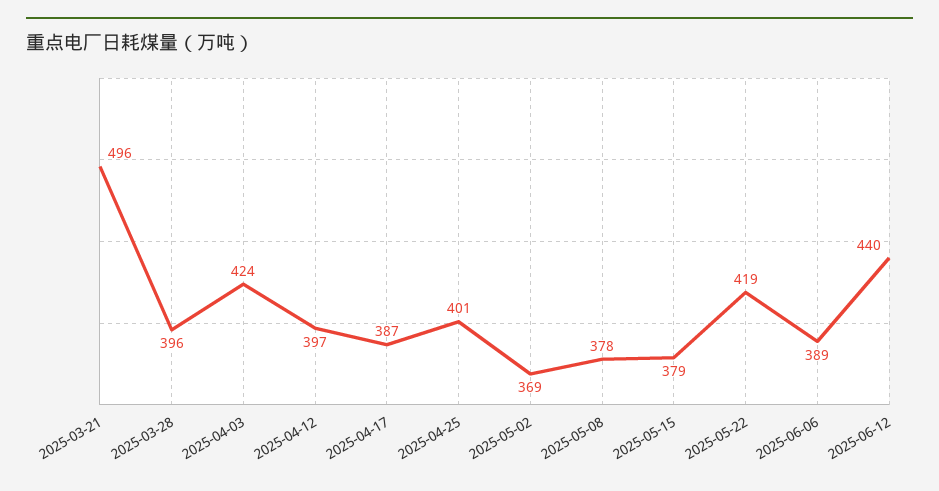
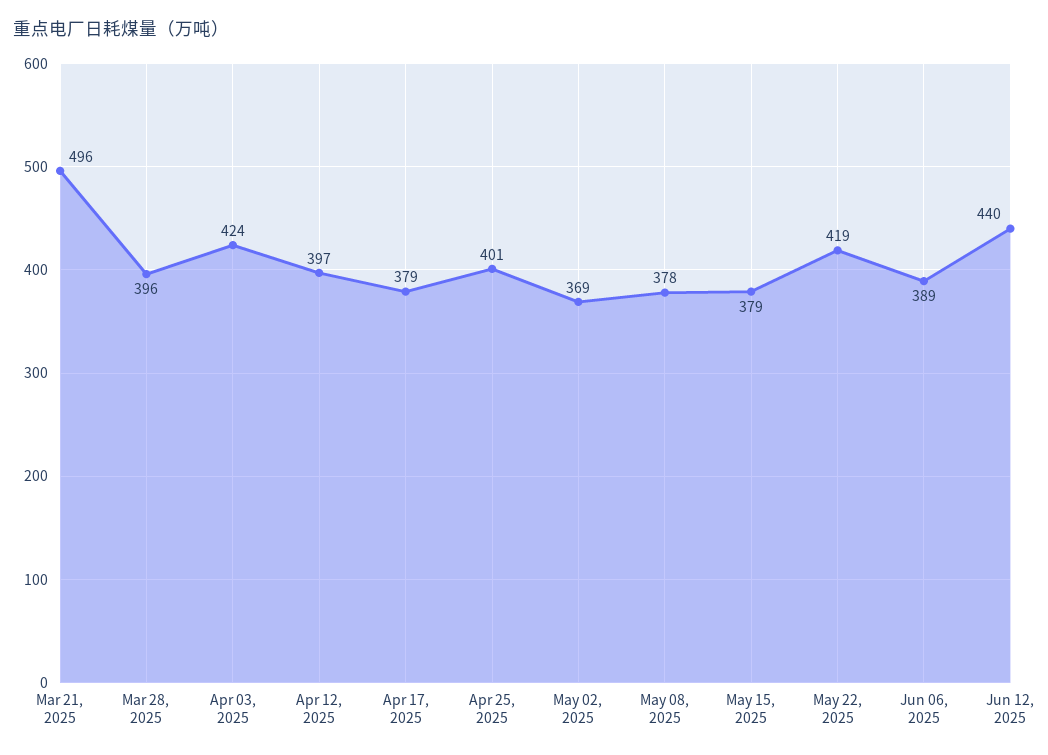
2025-04-17: 387 -> 379

